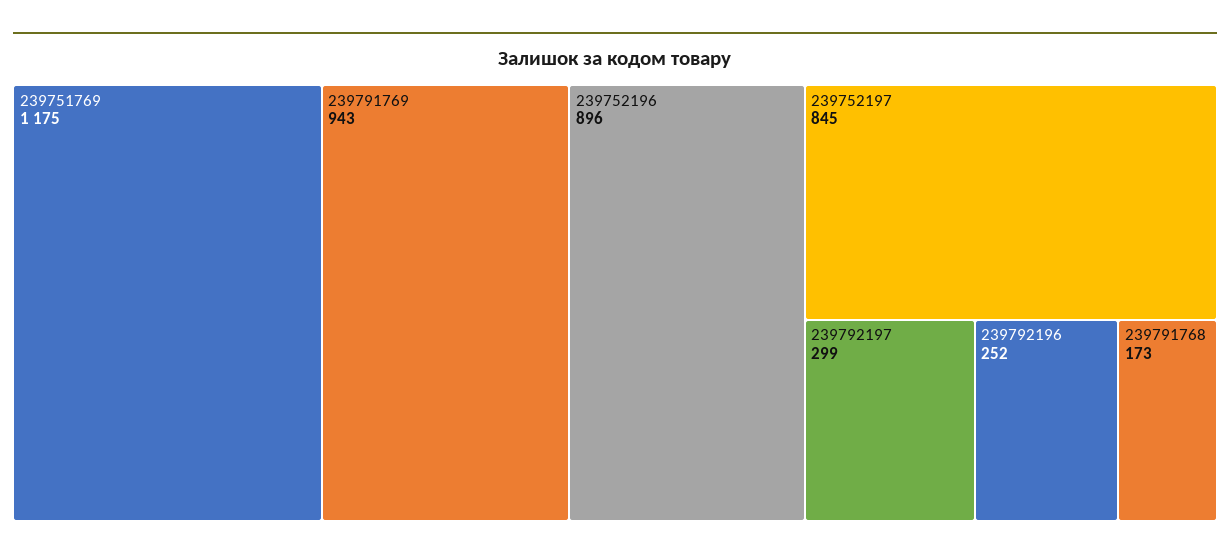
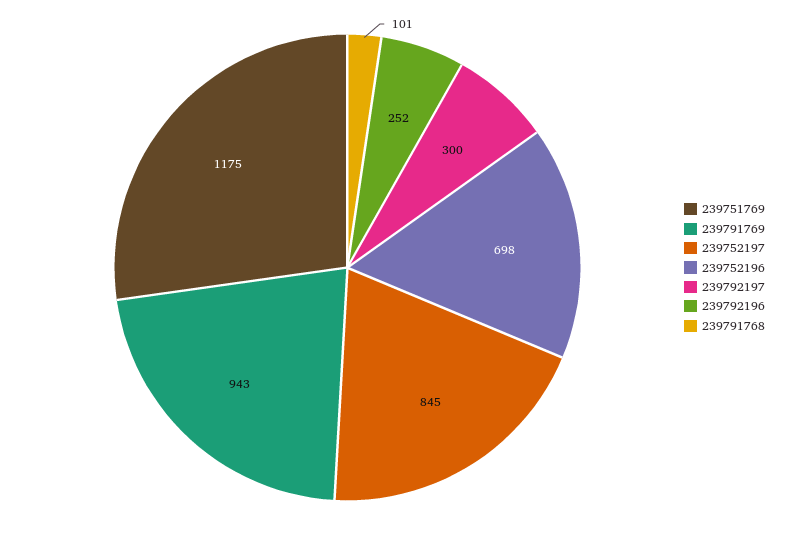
239752196: 896 -> 698
239792197: 299 -> 300
239791768: 173 -> 101

